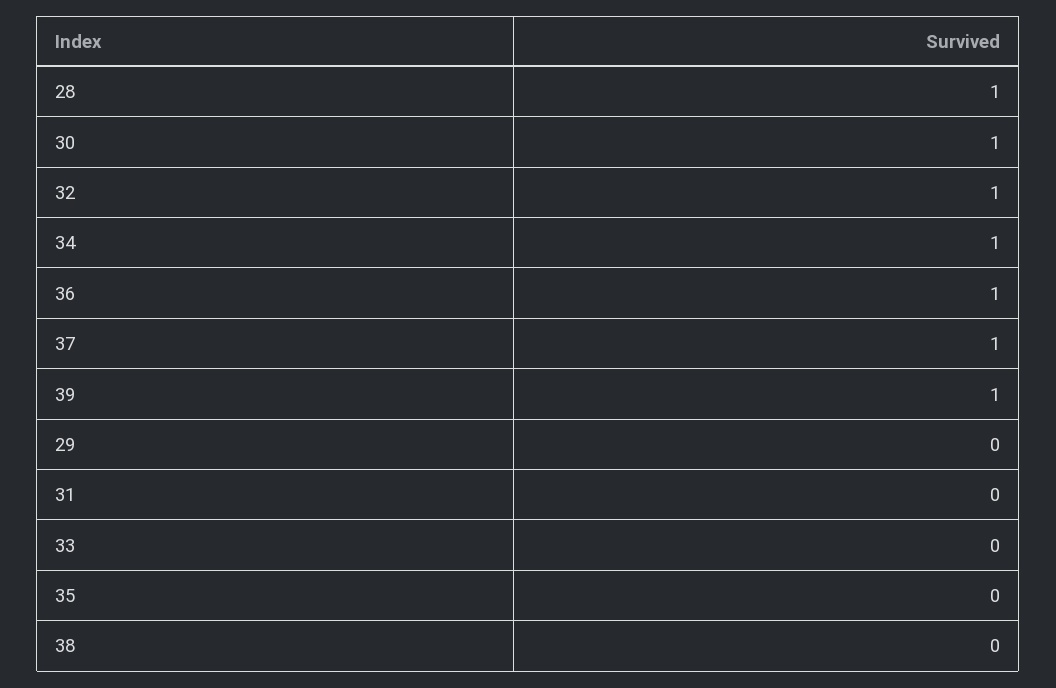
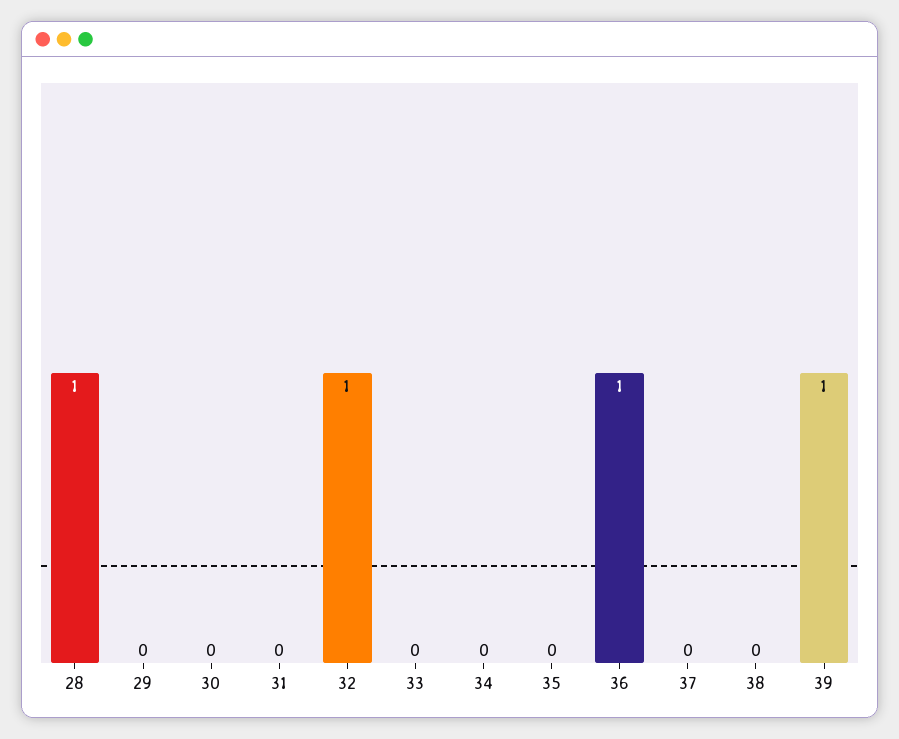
30: 1 -> 0
34: 1 -> 0
37: 1 -> 0

